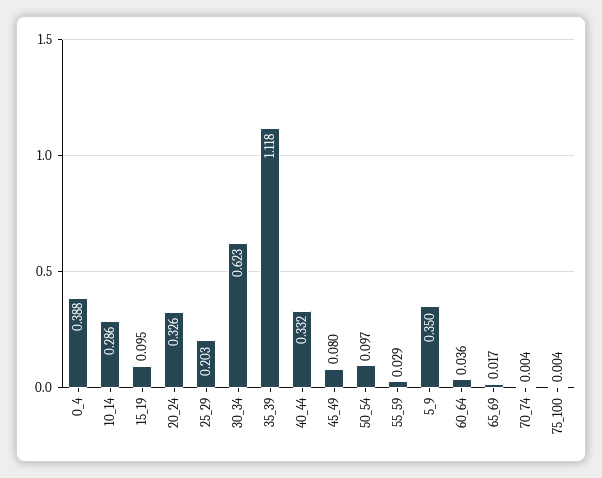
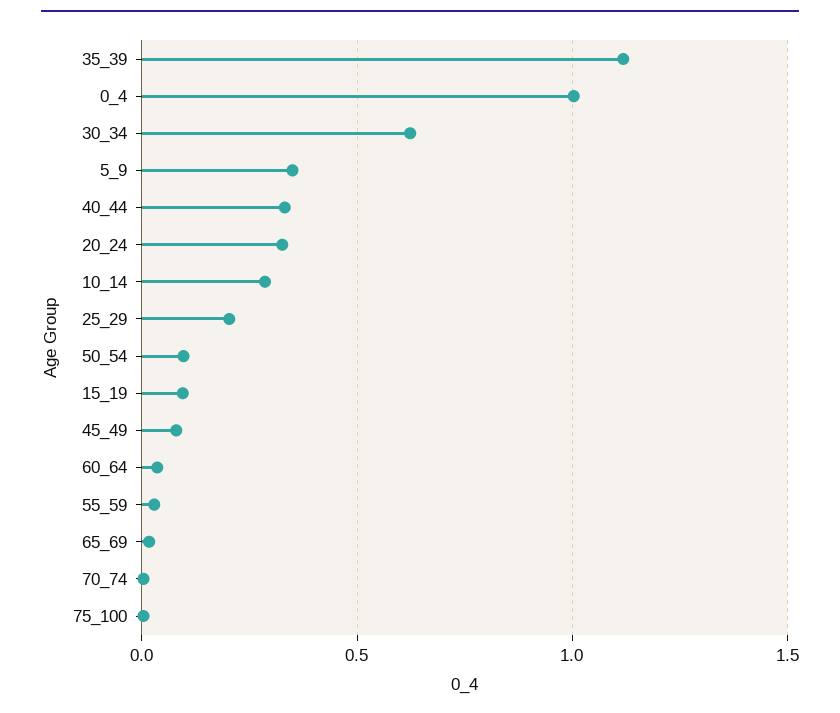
0_4: 0.388 -> 1

